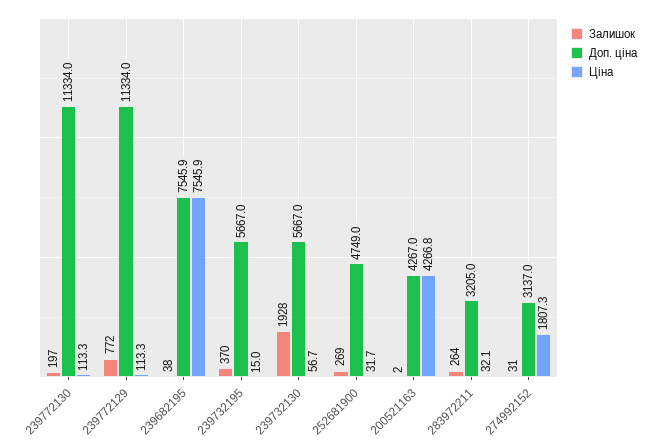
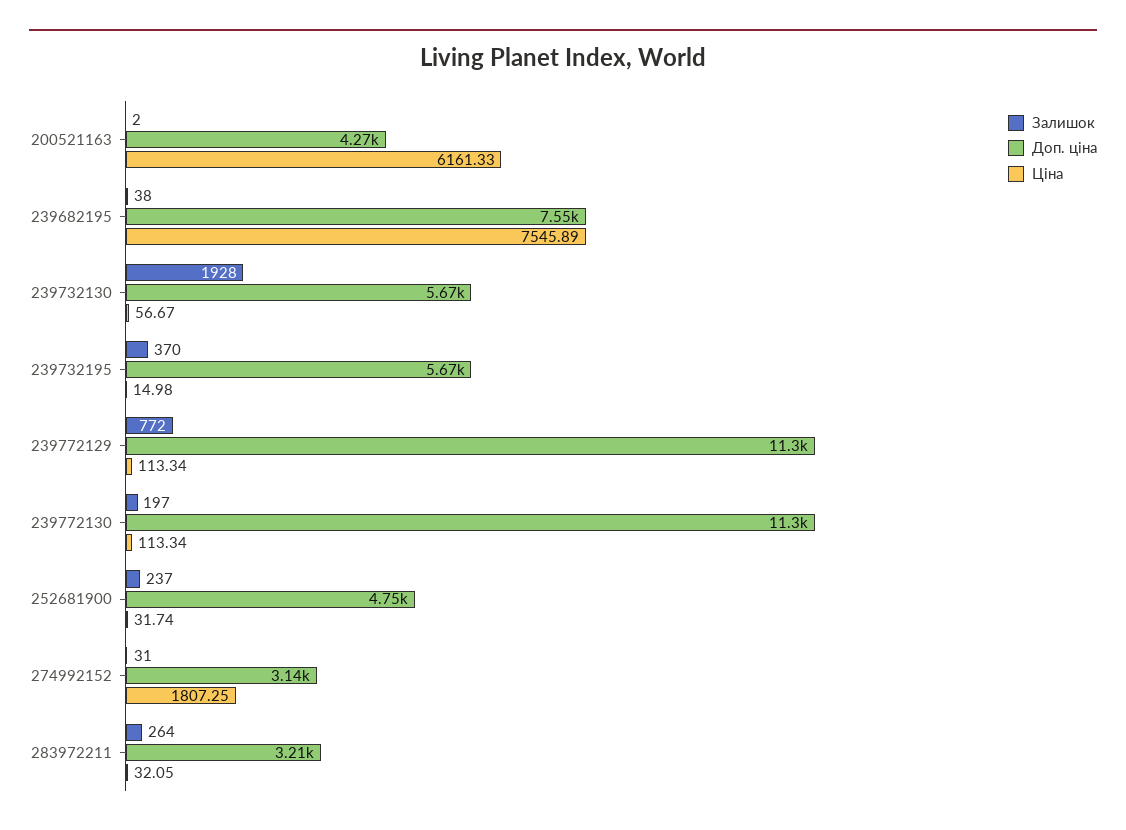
Залишок, 252681900: 269 -> 237
Ціна, 200521163: 4266.8 -> 6161.33

